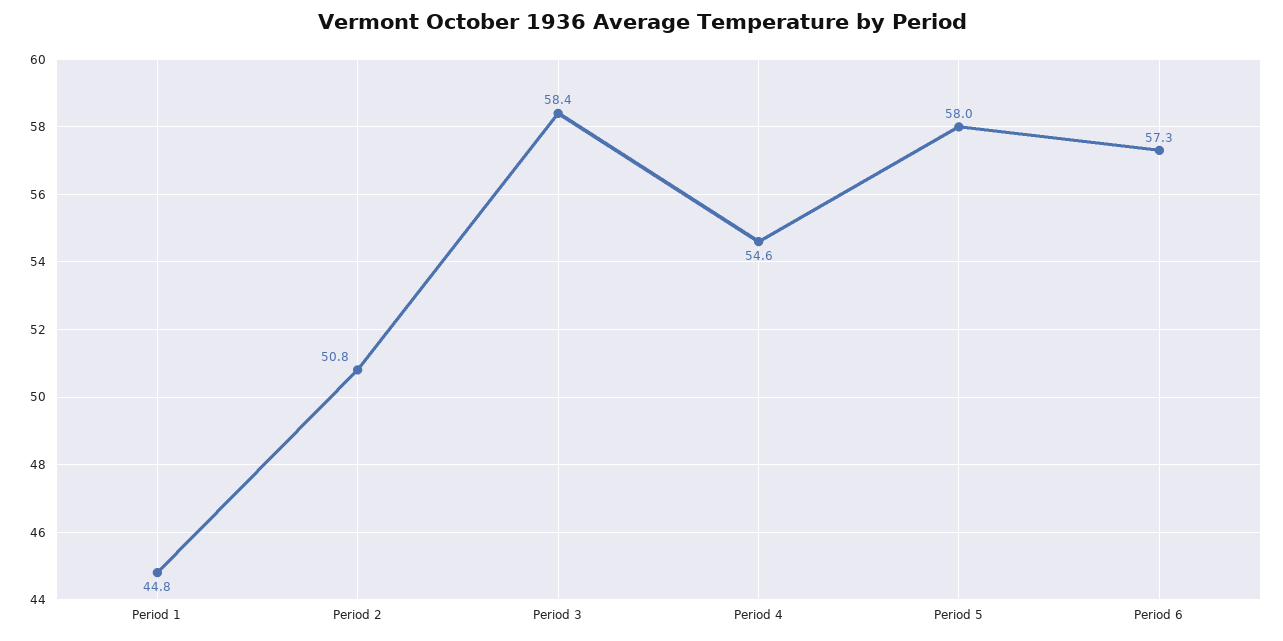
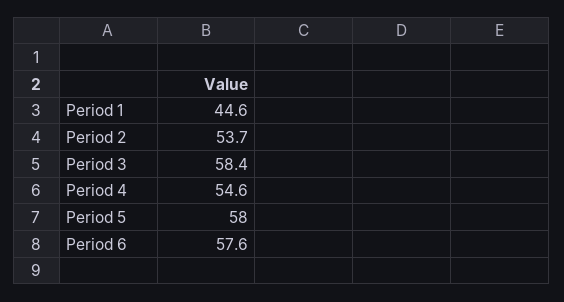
Period 1: 44.8 -> 44.6
Period 2: 50.8 -> 53.7
Period 6: 57.3 -> 57.6

